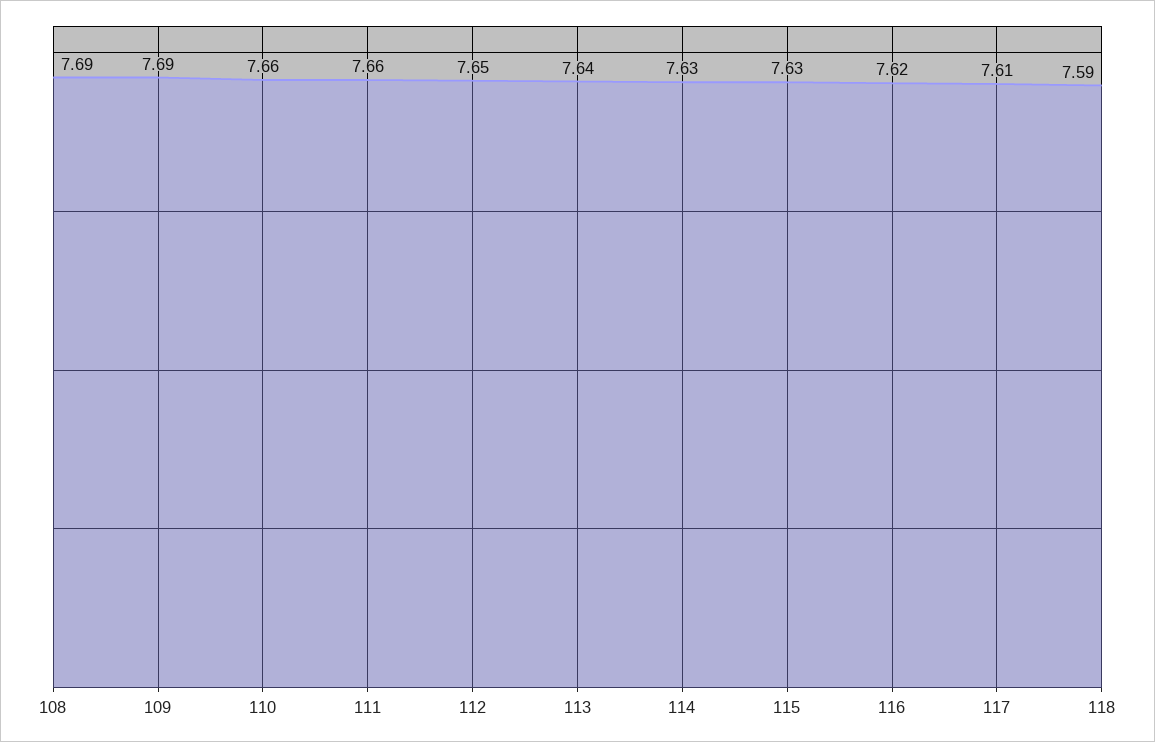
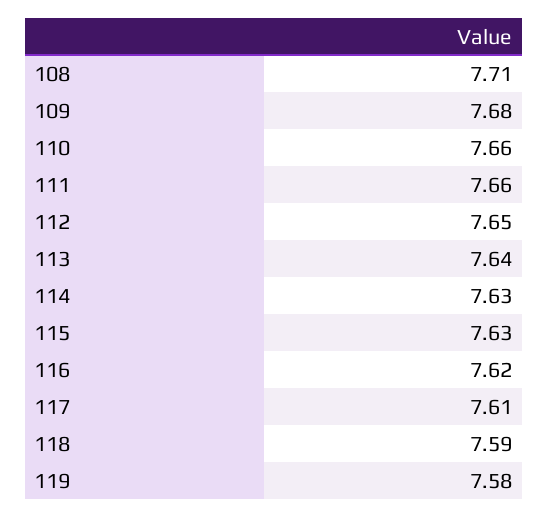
108: 7.69 -> 7.71
109: 7.69 -> 7.68
119: none -> 7.58

